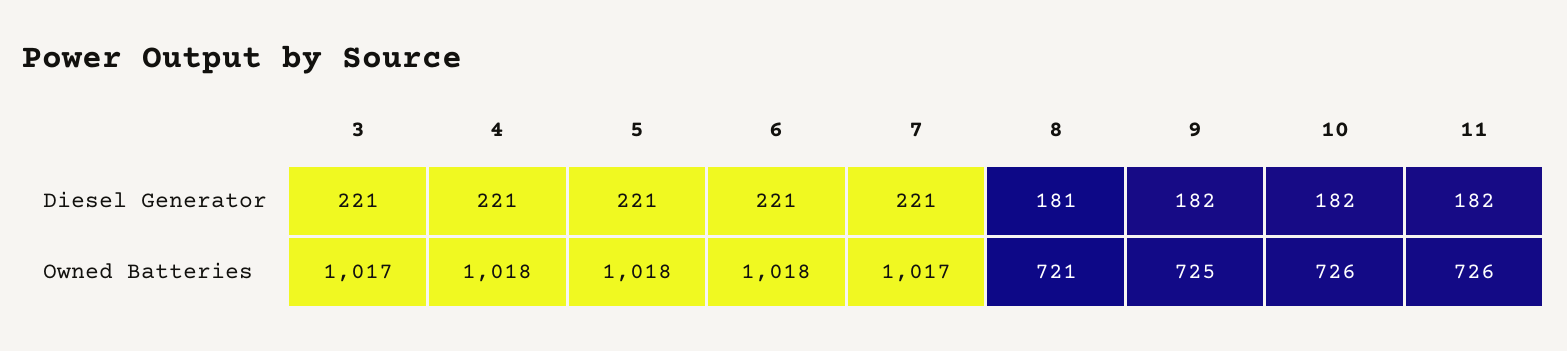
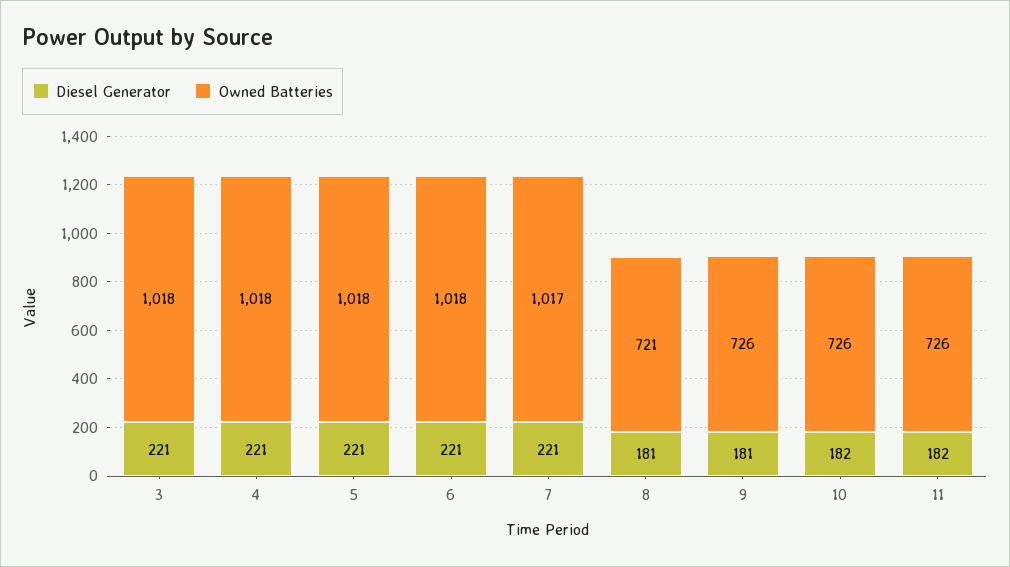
Diesel Generator, 9: 182 -> 181
Owned Batteries, 3: 1017 -> 1018
Owned Batteries, 9: 725 -> 726

